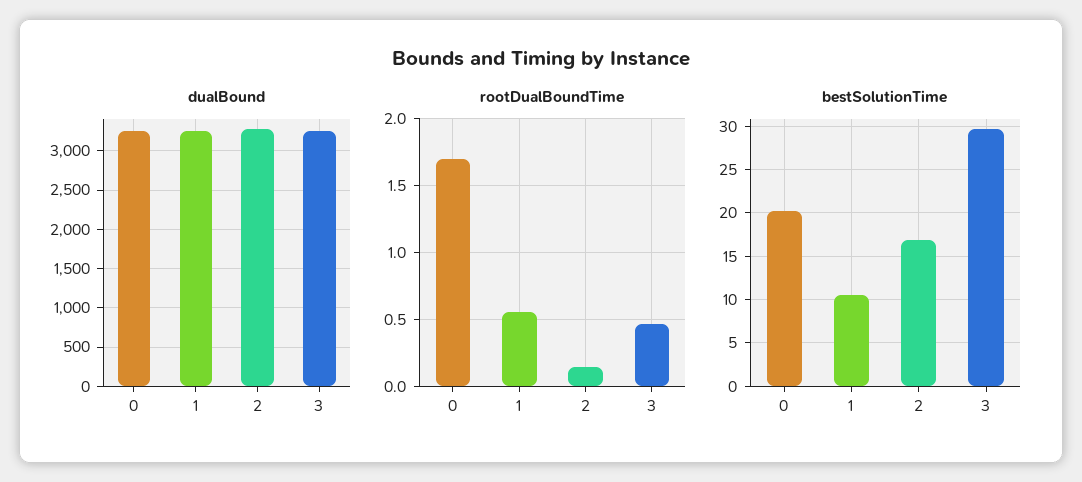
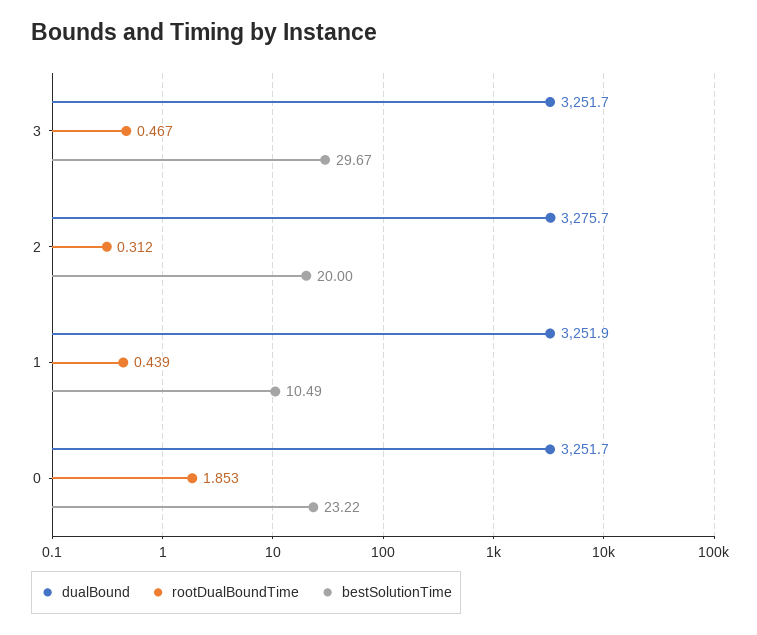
rootDualBoundTime, 0: 1.7 -> 1.853
rootDualBoundTime, 1: 0.55 -> 0.439
rootDualBoundTime, 2: 0.15 -> 0.312
bestSolutionTime, 0: 20 -> 23.22
bestSolutionTime, 2: 17 -> 20

